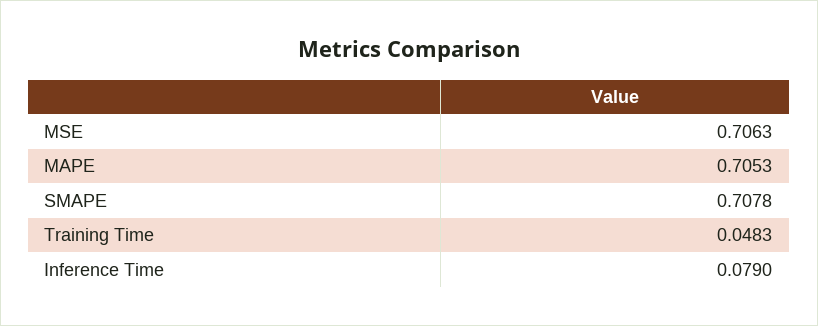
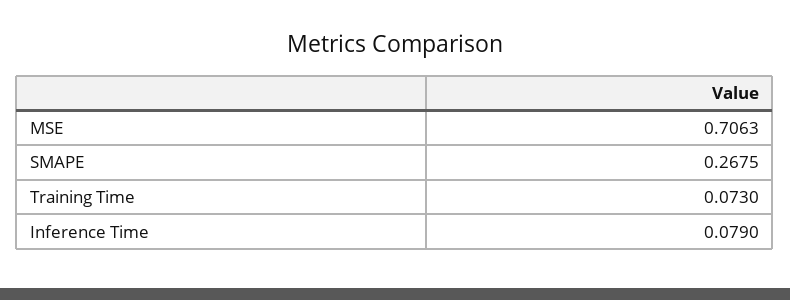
MAPE: 0.7053 -> none
SMAPE: 0.7078 -> 0.2675
Training Time: 0.0483 -> 0.073

